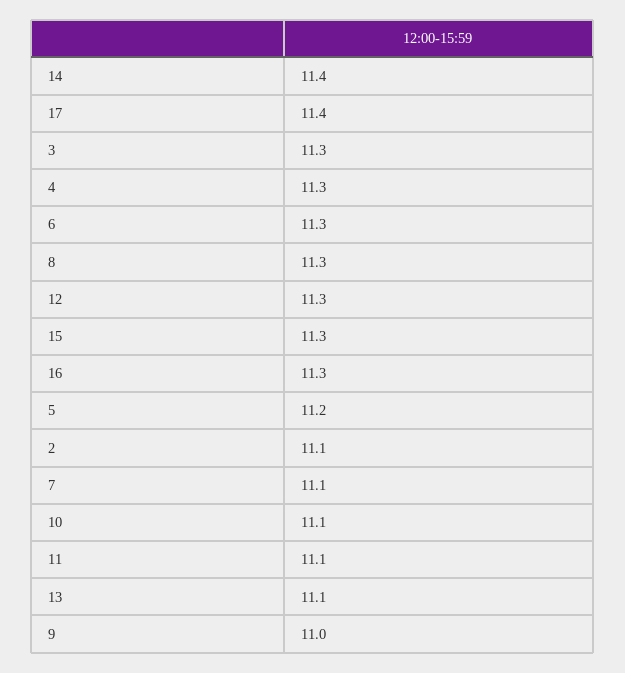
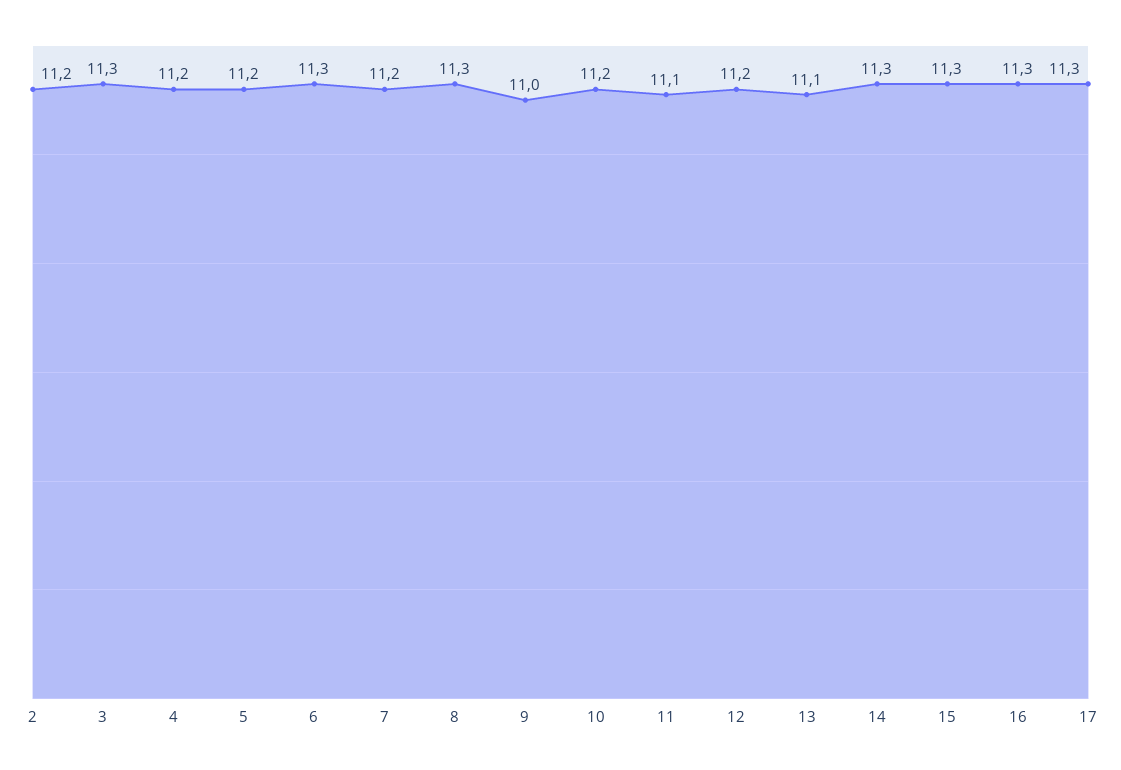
14: 11.4 -> 11.3
17: 11.4 -> 11.3
4: 11.3 -> 11.2
12: 11.3 -> 11.2
2: 11.1 -> 11.2
7: 11.1 -> 11.2
10: 11.1 -> 11.2

